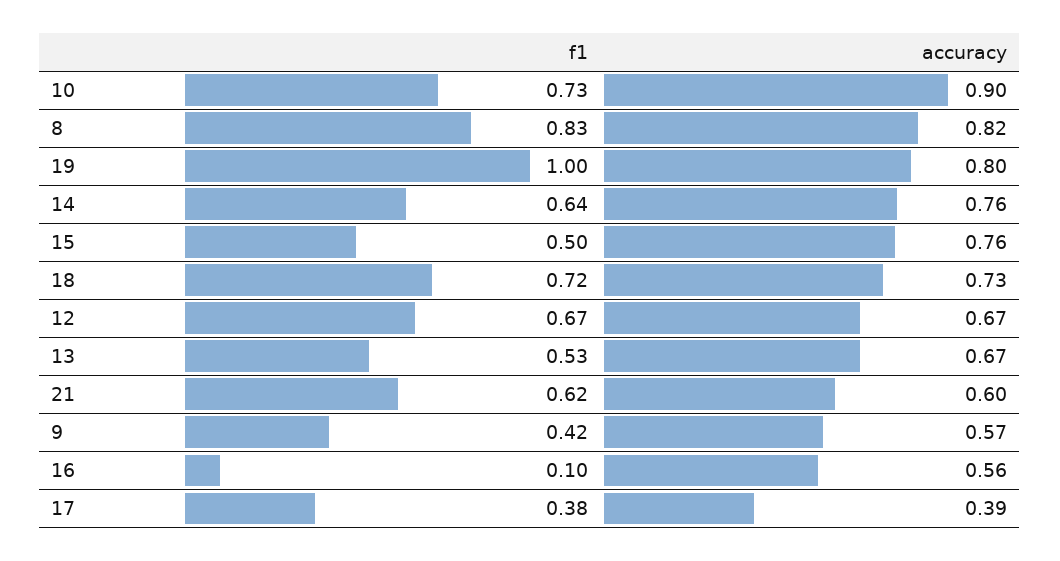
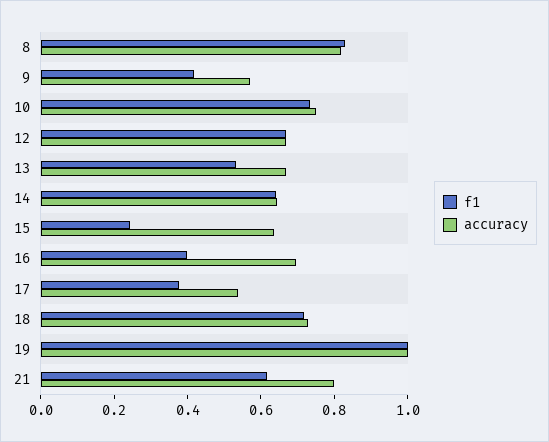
accuracy, 10: 0.9 -> 0.75
accuracy, 19: 0.8 -> 1
accuracy, 14: 0.76 -> 0.65
f1, 15: 0.5 -> 0.25
accuracy, 15: 0.76 -> 0.65
accuracy, 21: 0.6 -> 0.8
f1, 16: 0.1 -> 0.4
accuracy, 16: 0.56 -> 0.7
accuracy, 17: 0.39 -> 0.55

